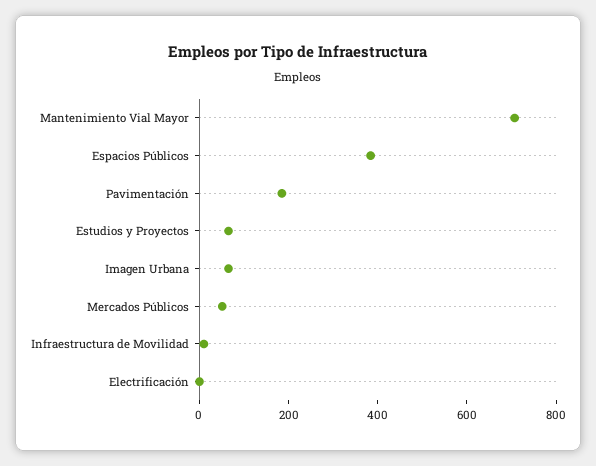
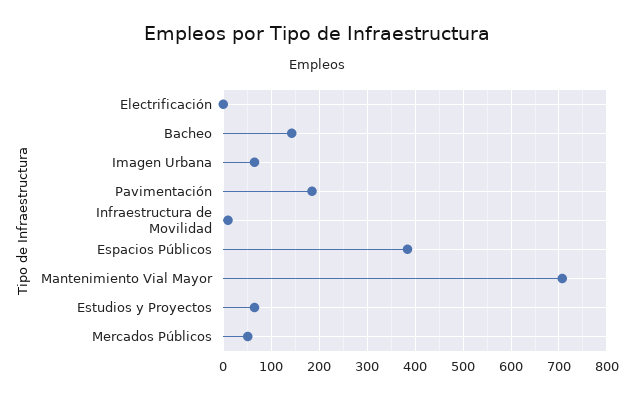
Bacheo: none -> 140

